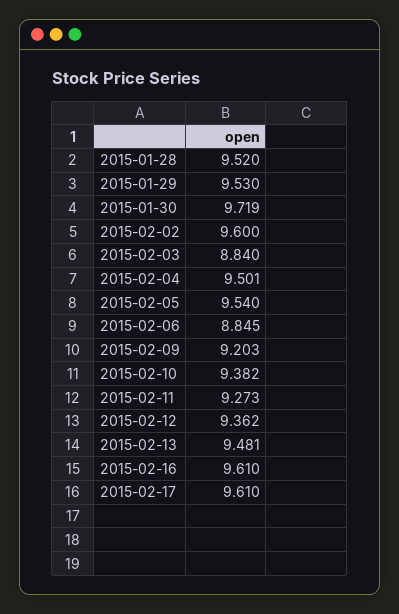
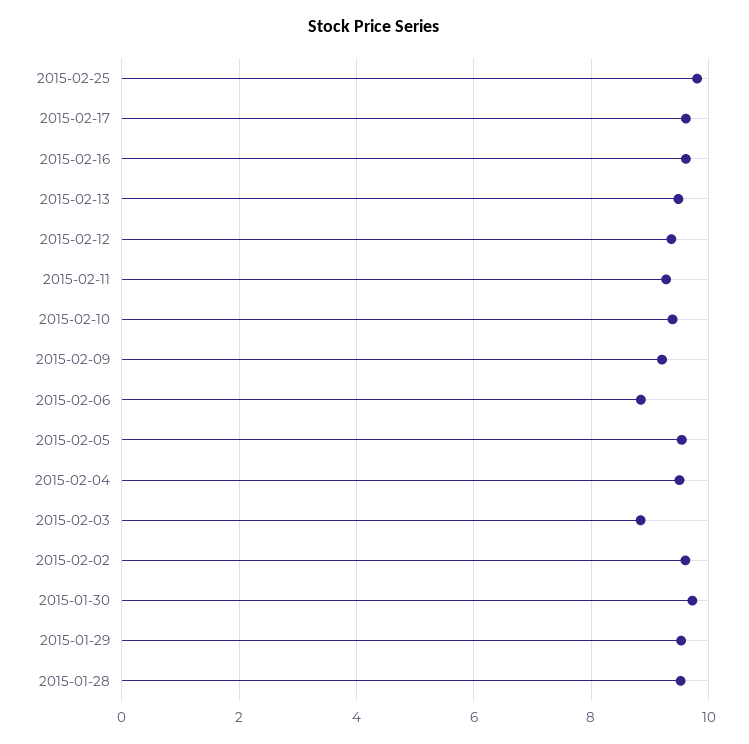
2015-02-25: none -> 9.8

